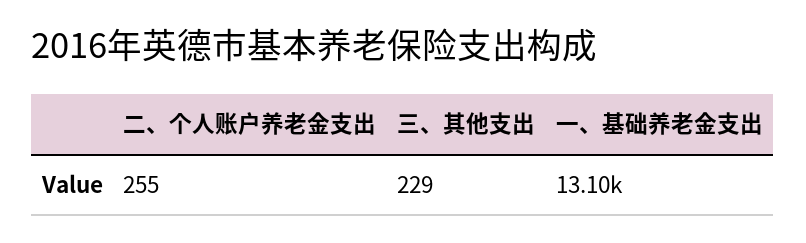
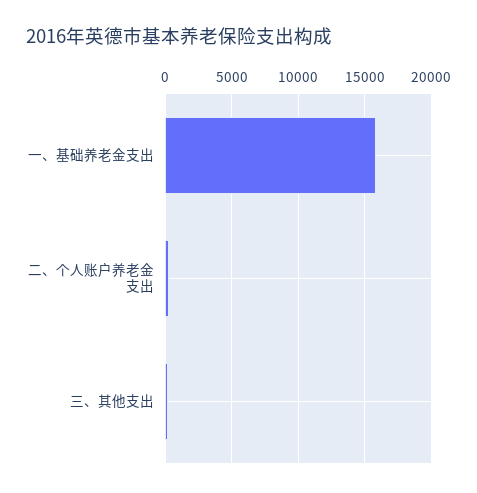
一、基础养老金支出: 13100 -> 16000

